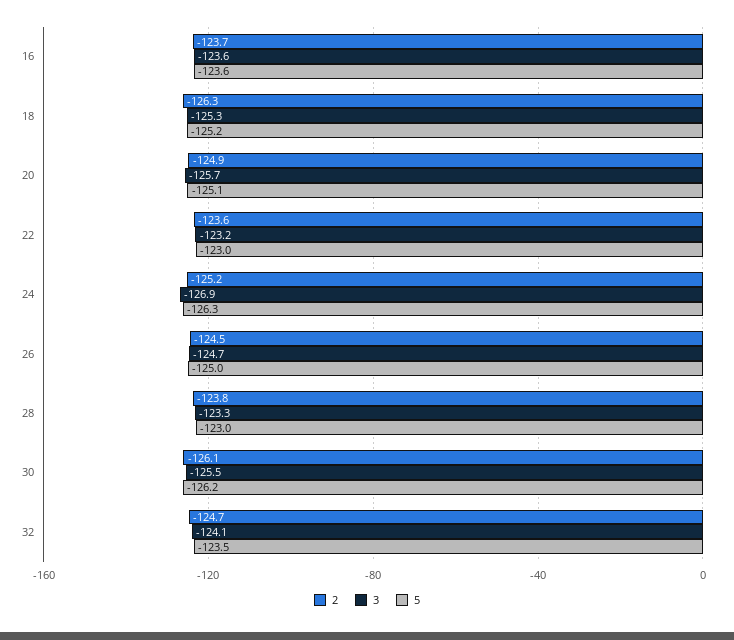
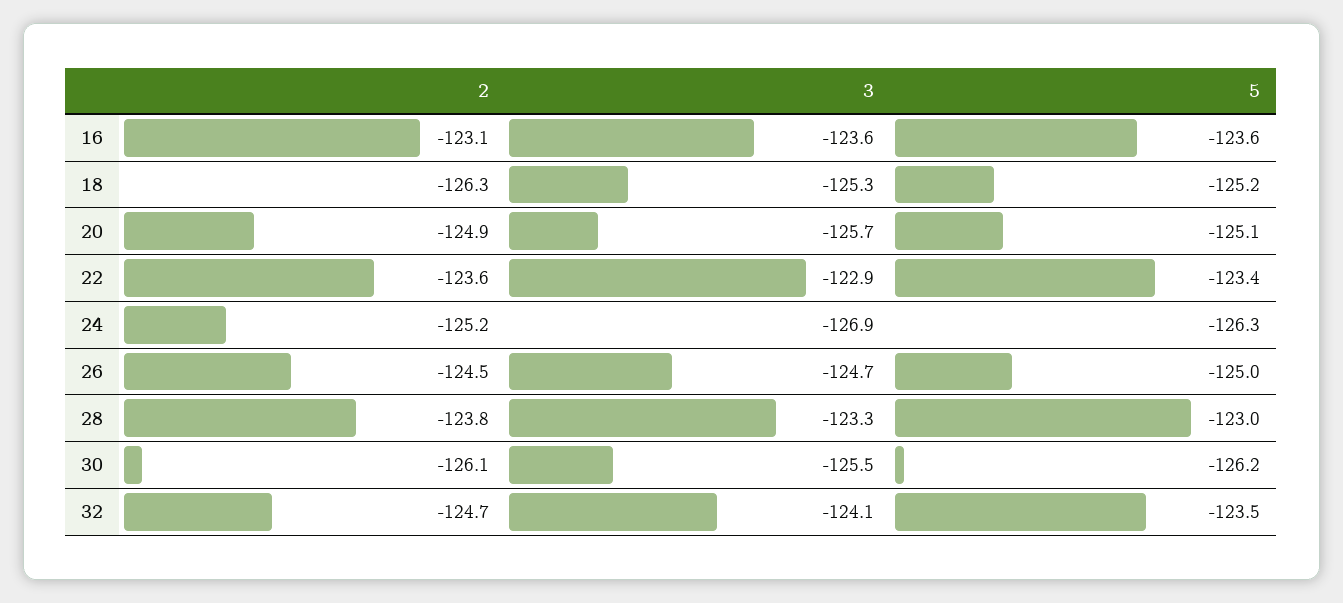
2, 16: -123.7 -> -123.1
3, 22: -123.2 -> -122.9
5, 22: -123 -> -123.4

